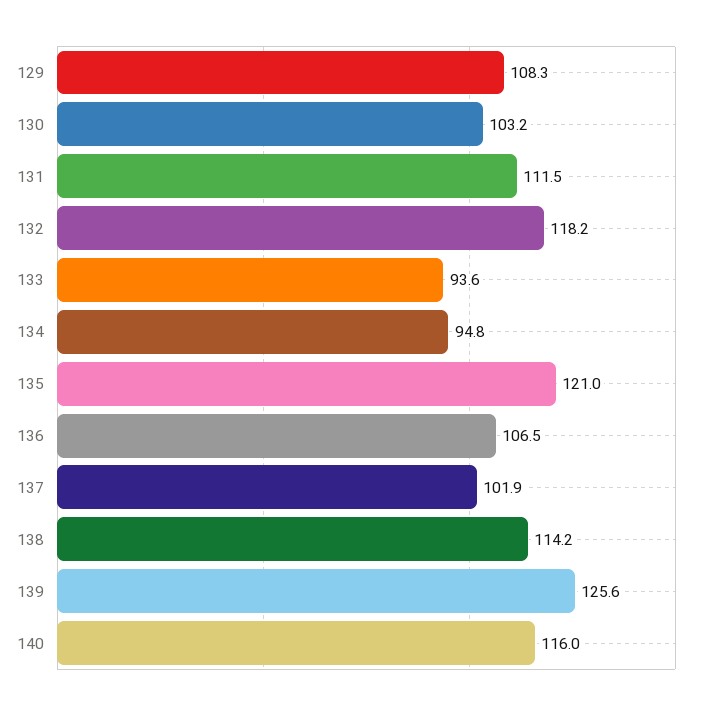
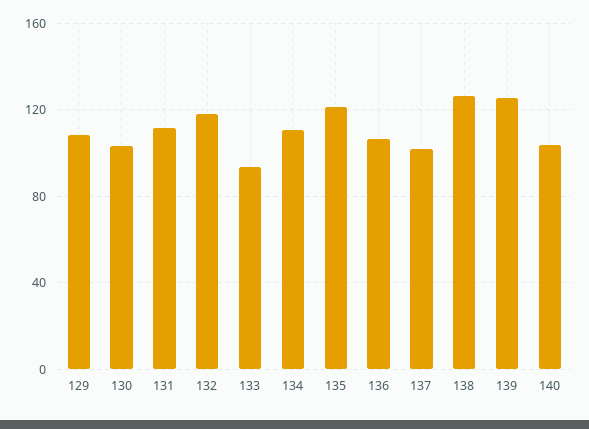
134: 94.8 -> 110
138: 114.2 -> 125
140: 116 -> 105

